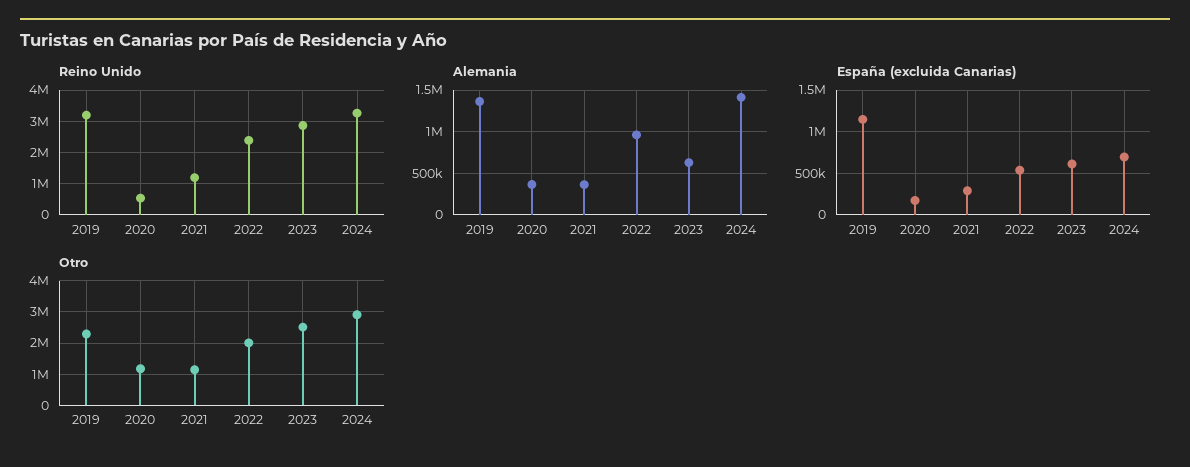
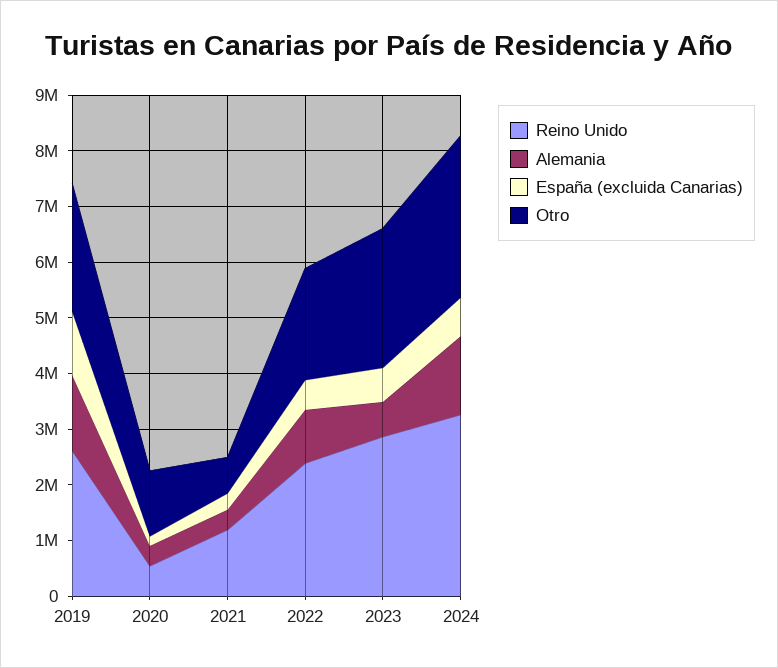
Reino Unido, 2019: 3200000 -> 2600000
Otro, 2021: 1200000 -> 600000

